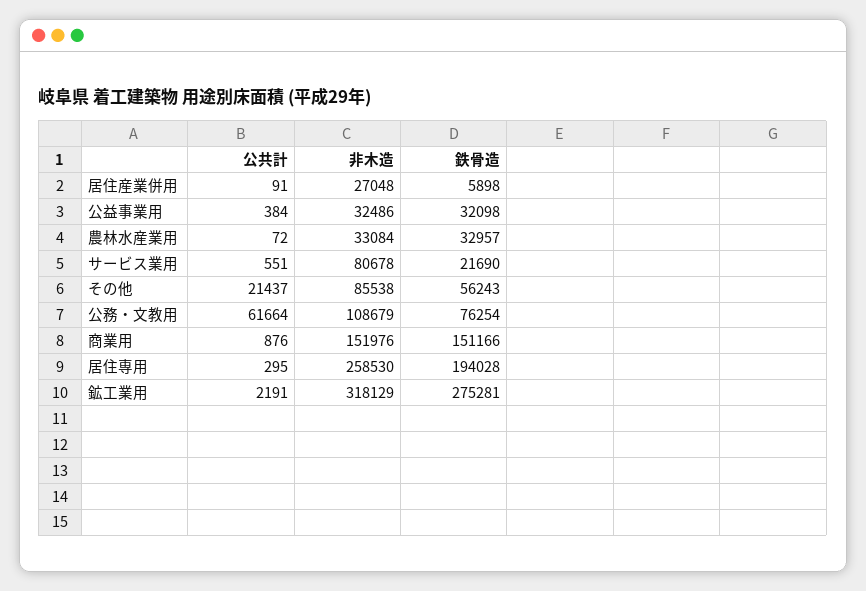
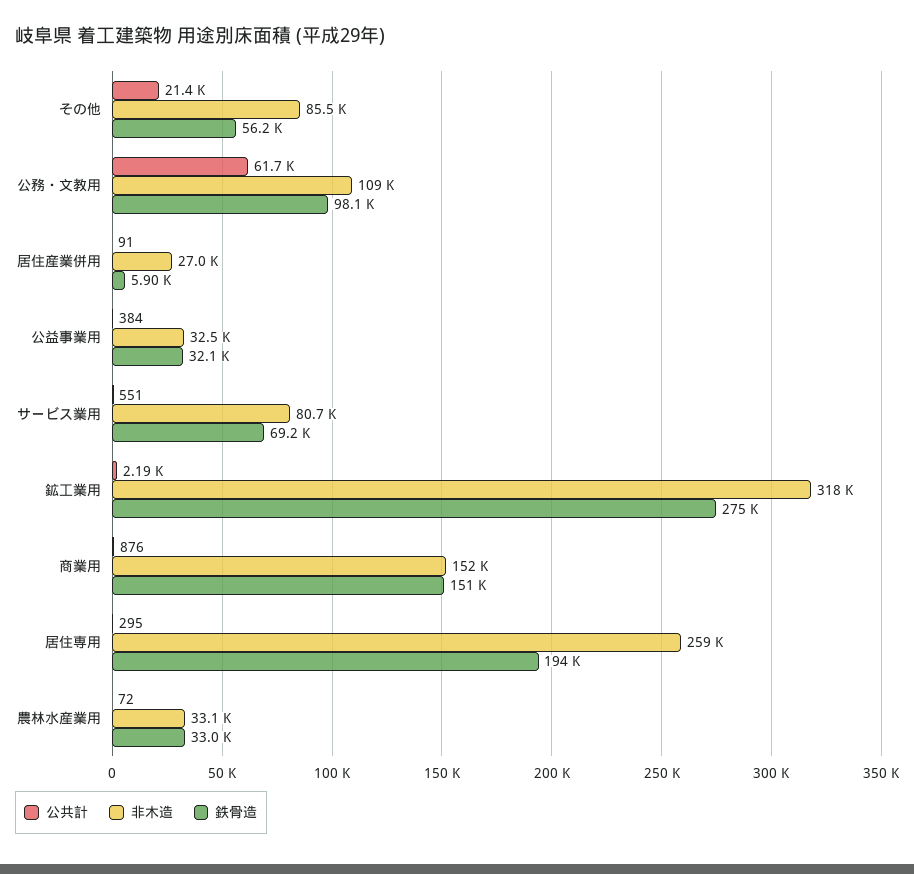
鉄骨造, サービス業用: 21690 -> 69200
鉄骨造, 公務・文教用: 76254 -> 98100

